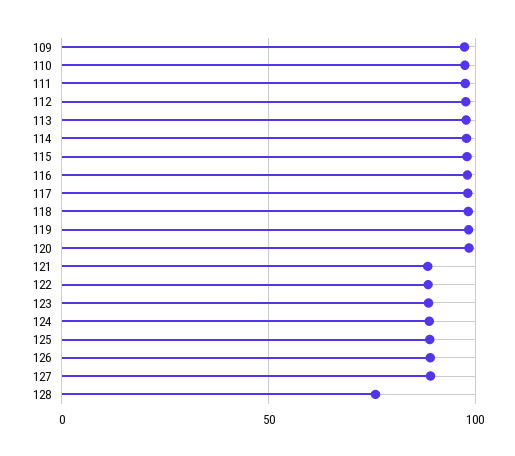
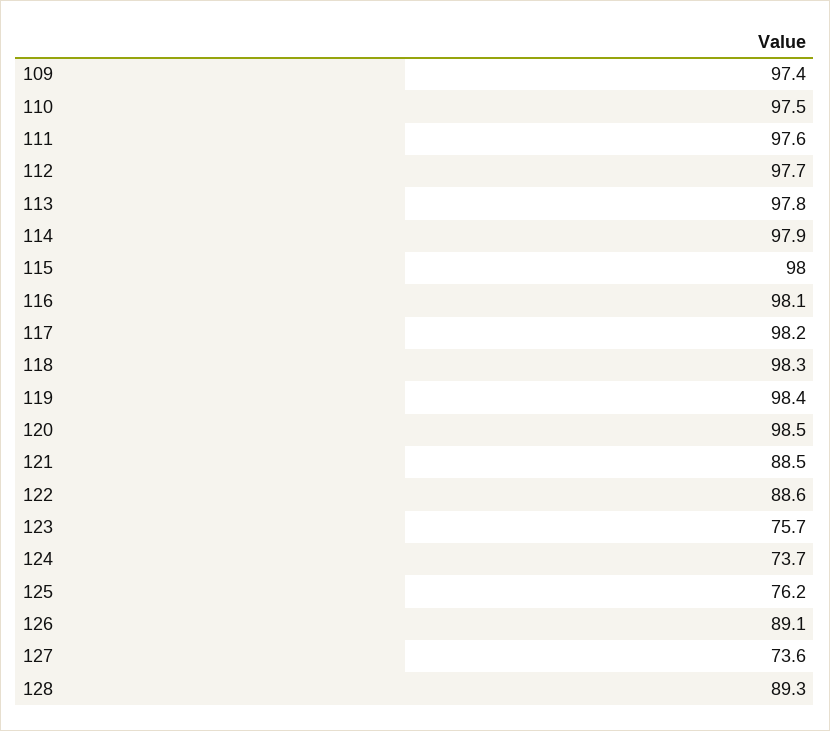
123: 90 -> 75.7
124: 90 -> 73.7
125: 90 -> 76.2
127: 90 -> 73.6
128: 75 -> 89.3

